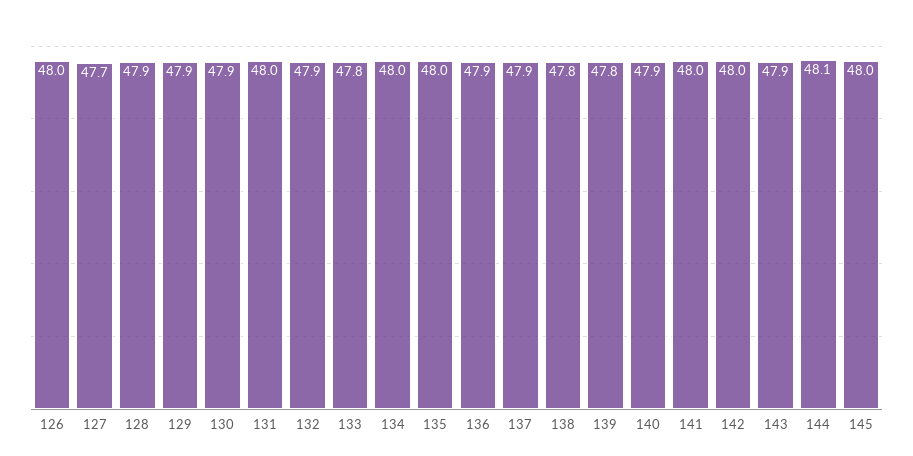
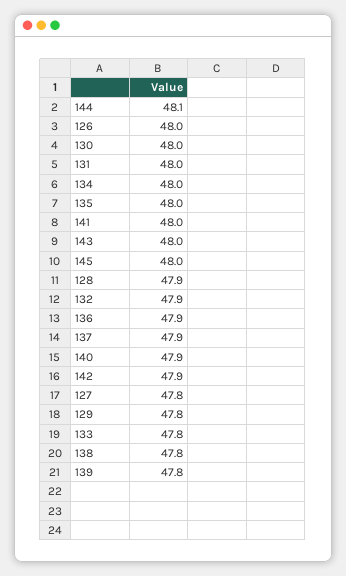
127: 47.7 -> 47.8
129: 47.9 -> 47.8
130: 47.9 -> 48
142: 48 -> 47.9
143: 47.9 -> 48

